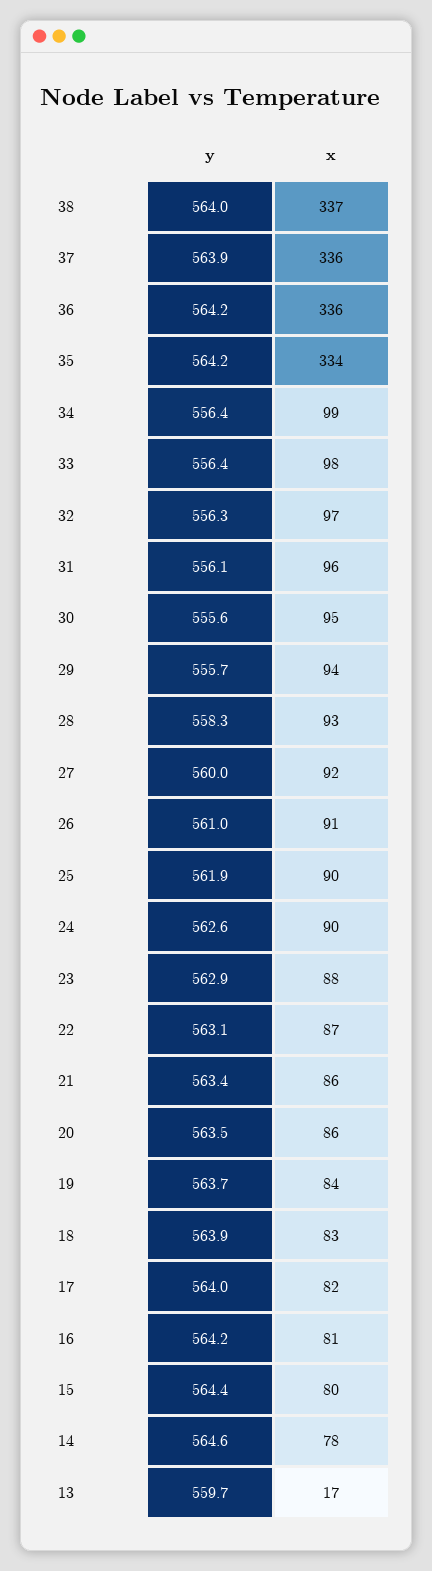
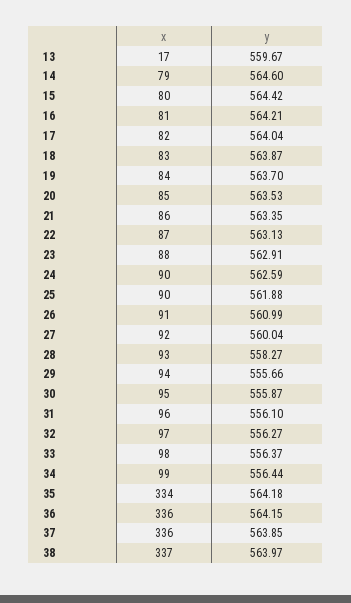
y, 30: 555.6 -> 555.87
x, 20: 86 -> 85
x, 14: 78 -> 79

